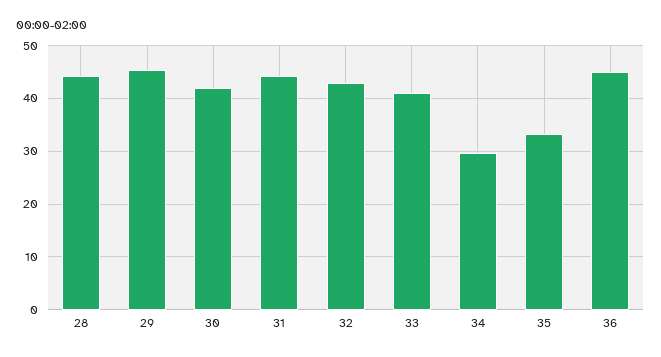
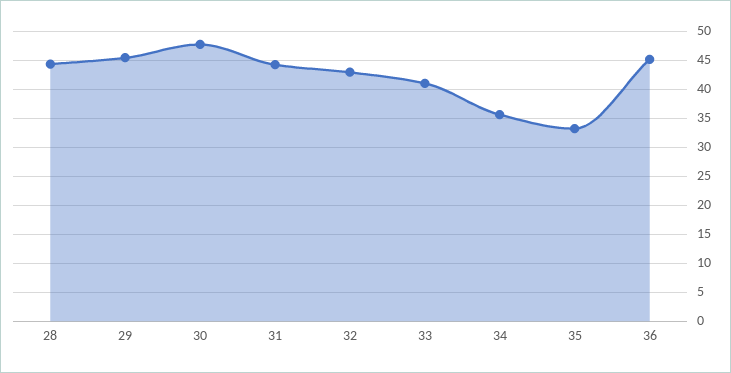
30: 42 -> 47.5
34: 30 -> 35

